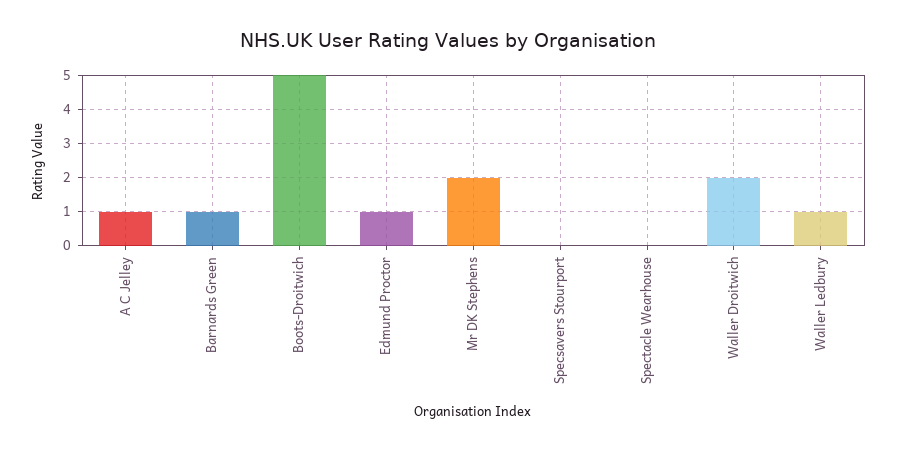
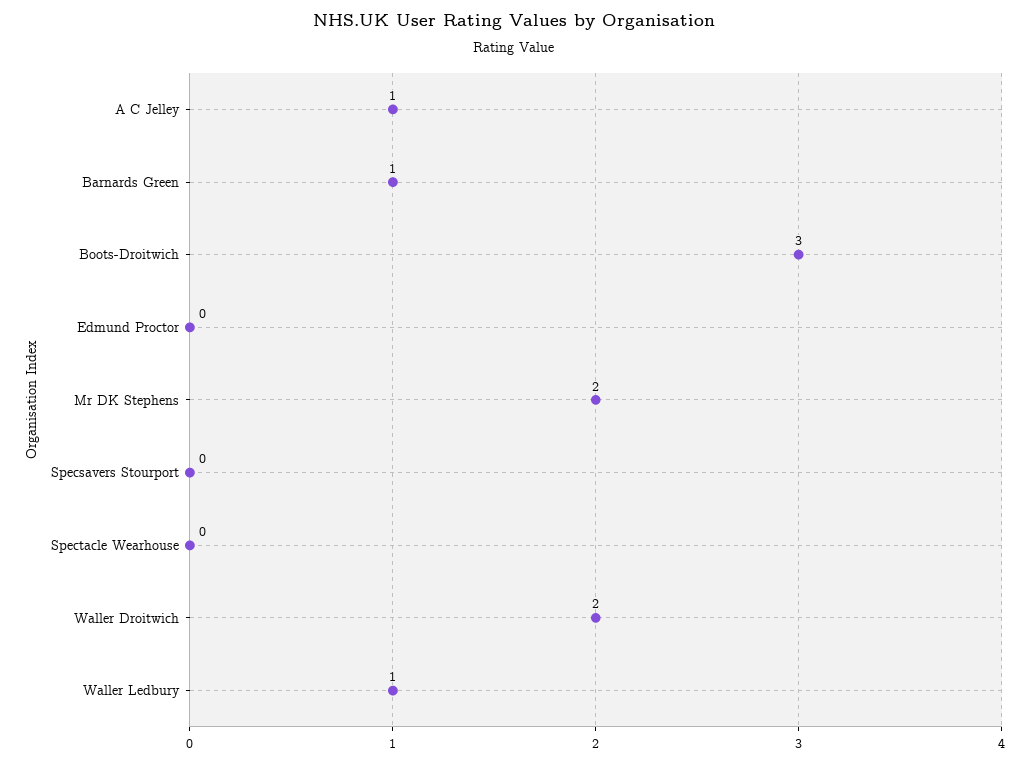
Boots-Droitwich: 5 -> 3
Edmund Proctor: 1 -> 0

